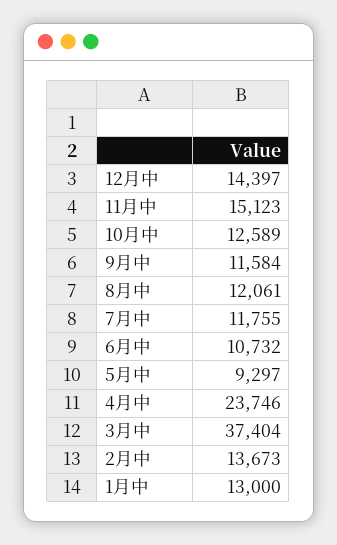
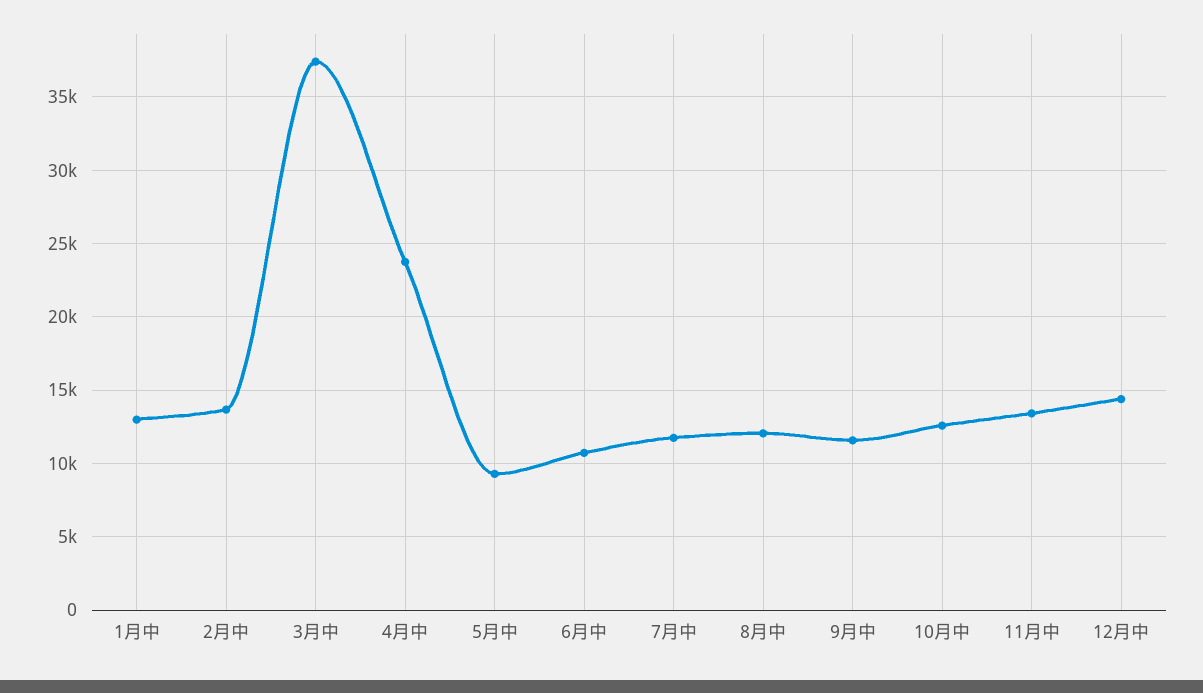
11月中: 15123 -> 13500

